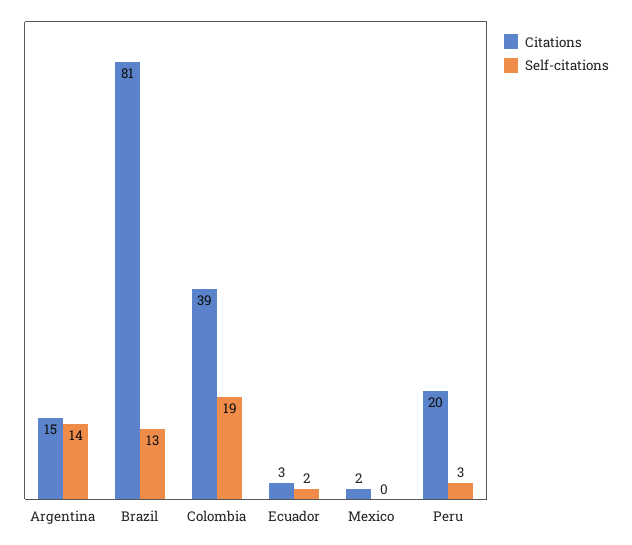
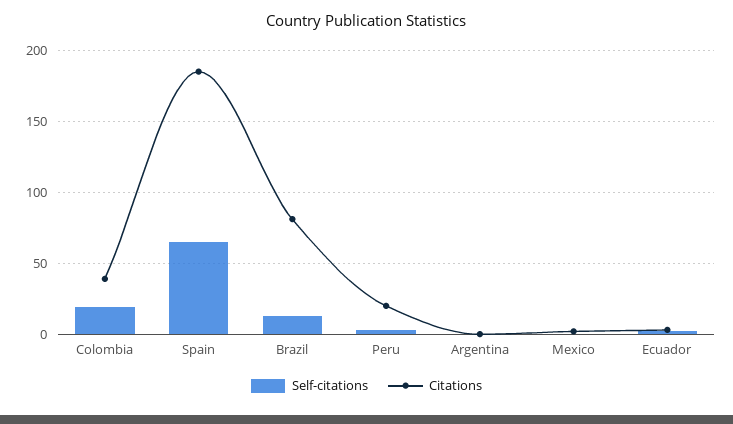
Citations, Argentina: 15 -> 0
Self-citations, Argentina: 14 -> 0
Self-citations, Spain: none -> 65
Citations, Spain: none -> 185

